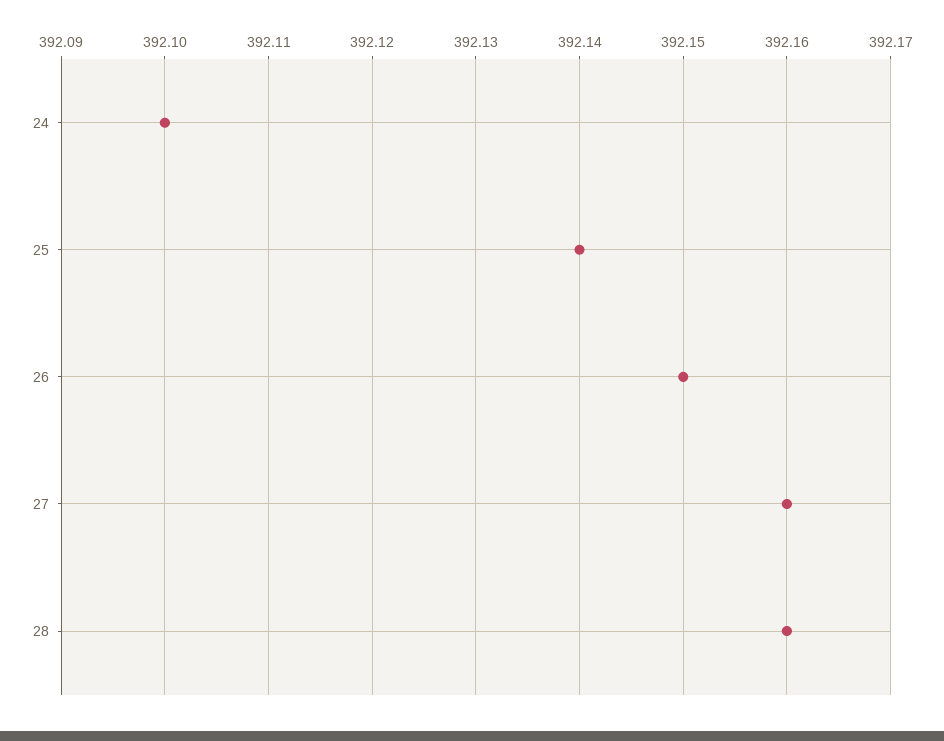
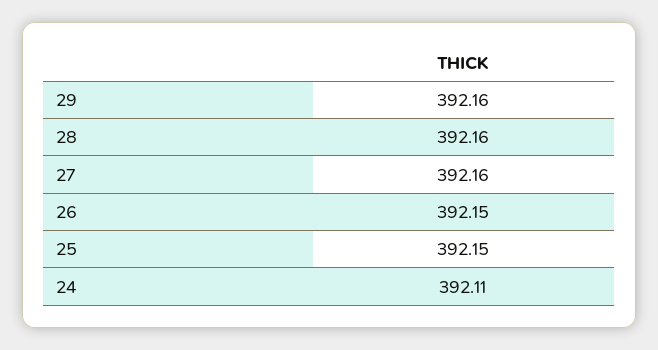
24: 392.1 -> 392.11
25: 392.14 -> 392.15
29: none -> 392.16

